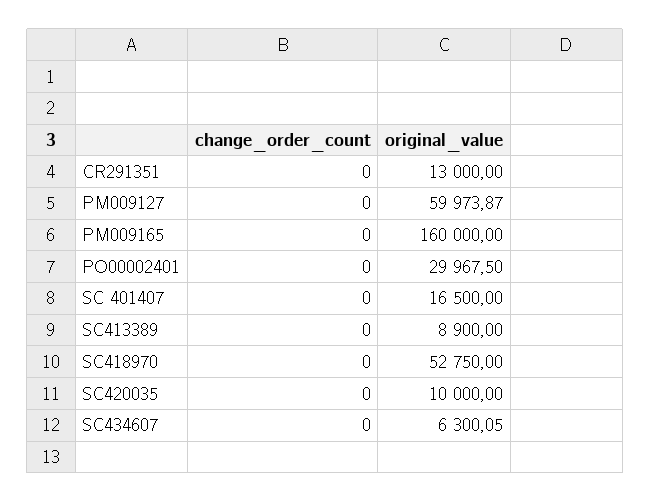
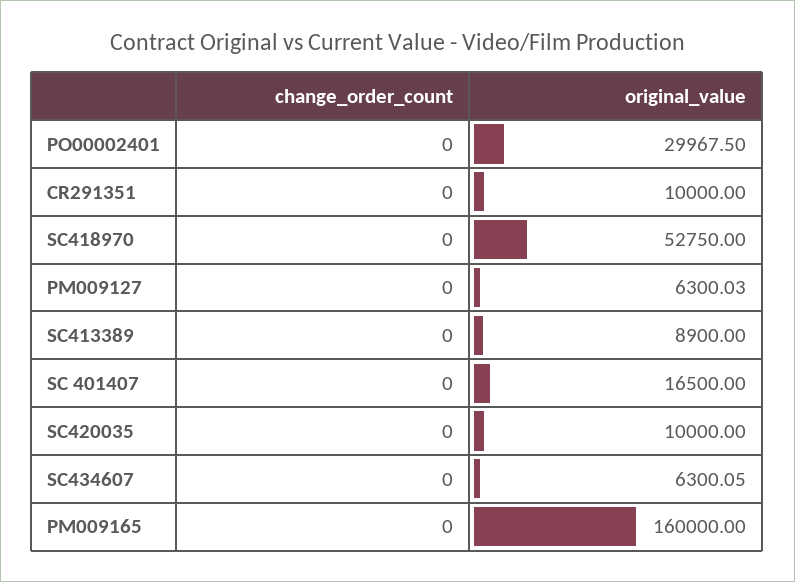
original_value, CR291351: 13000 -> 10000
original_value, PM009127: 59973.87 -> 6300.03

